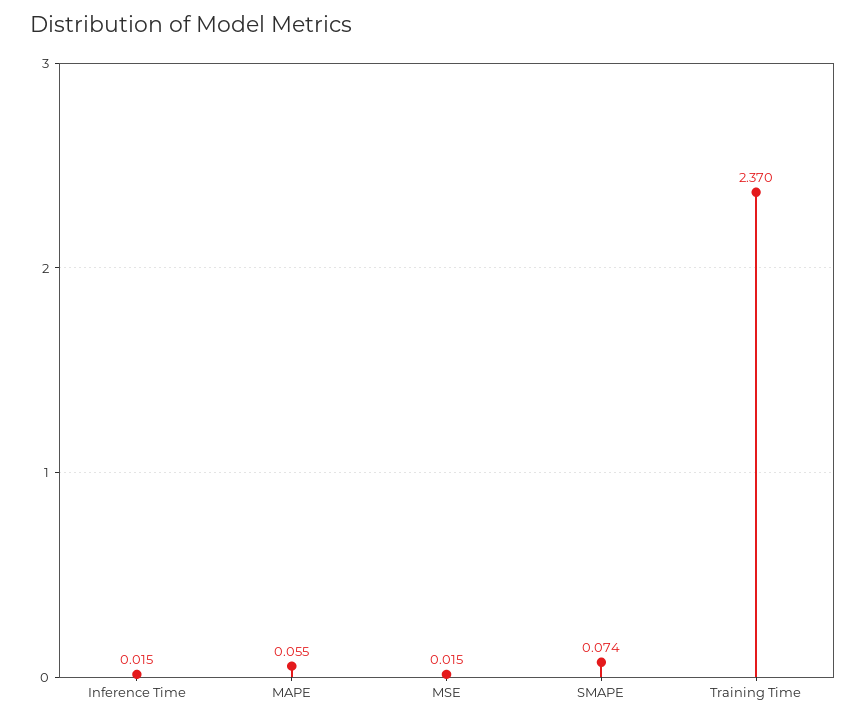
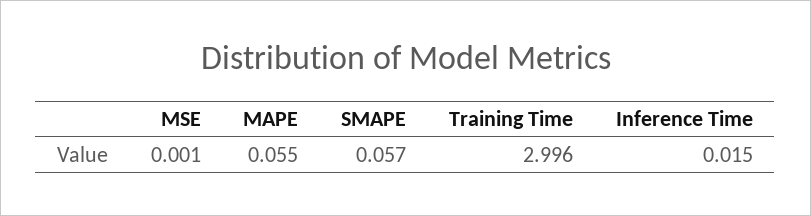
MSE: 0.015 -> 0.001
SMAPE: 0.074 -> 0.057
Training Time: 2.37 -> 2.996

